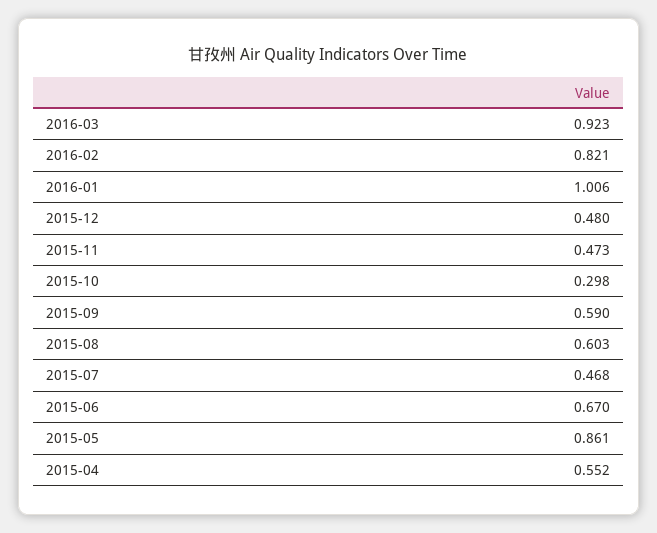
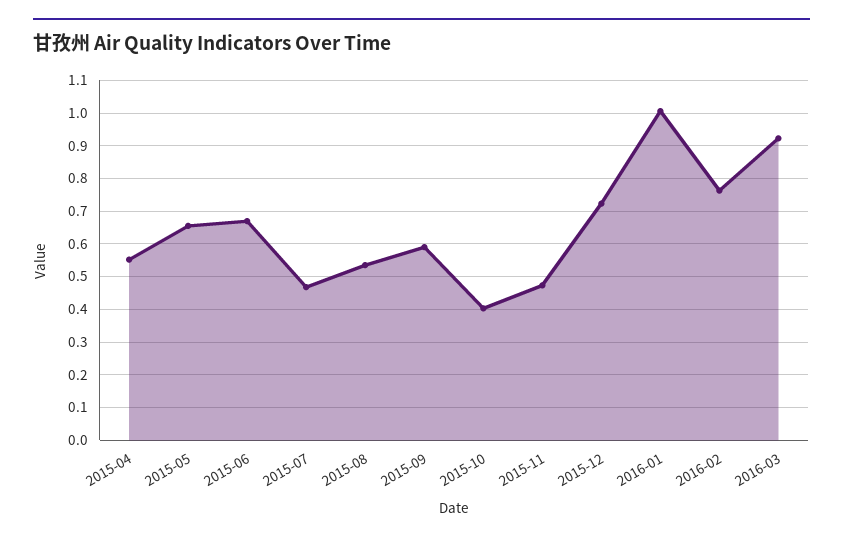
2016-02: 0.821 -> 0.76
2015-12: 0.48 -> 0.72
2015-10: 0.298 -> 0.4
2015-08: 0.603 -> 0.54
2015-05: 0.861 -> 0.66

